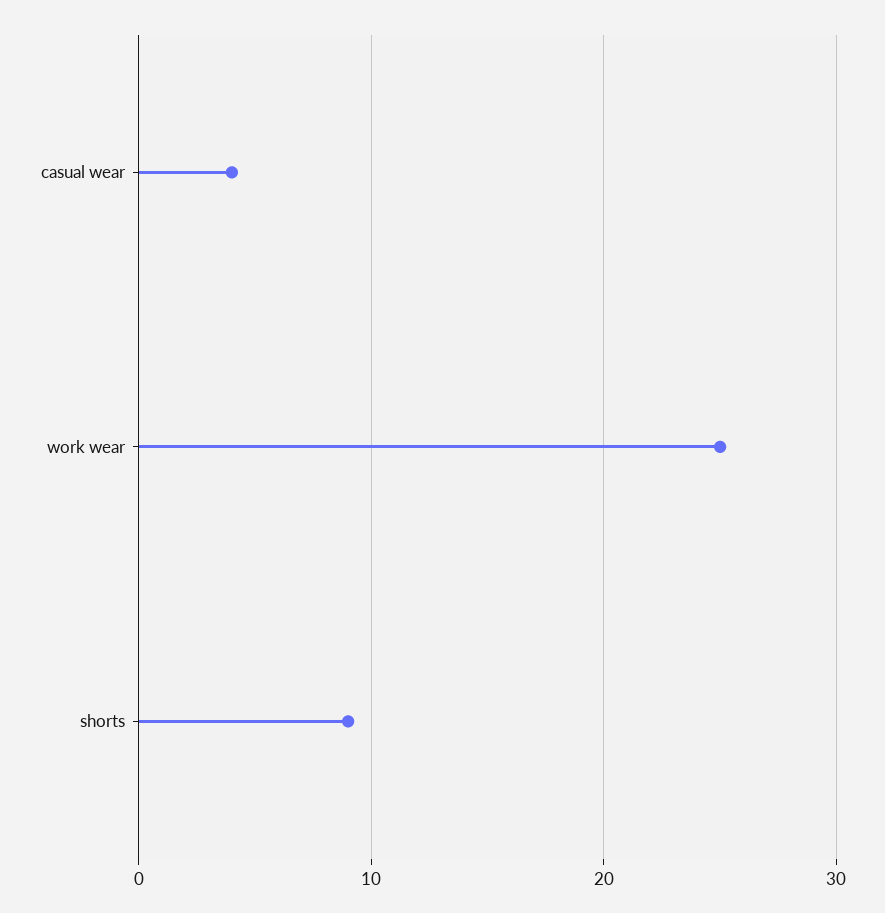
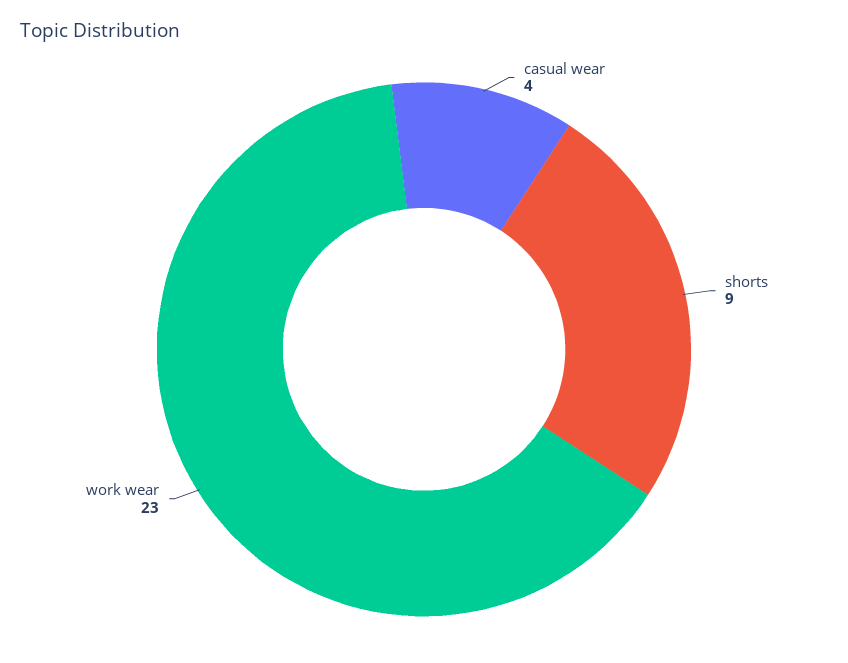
work wear: 25 -> 23

